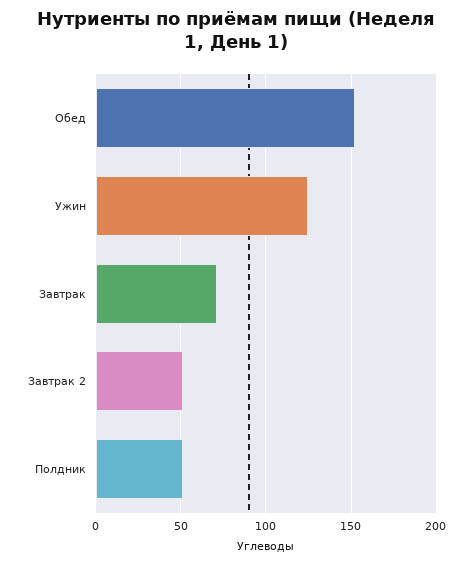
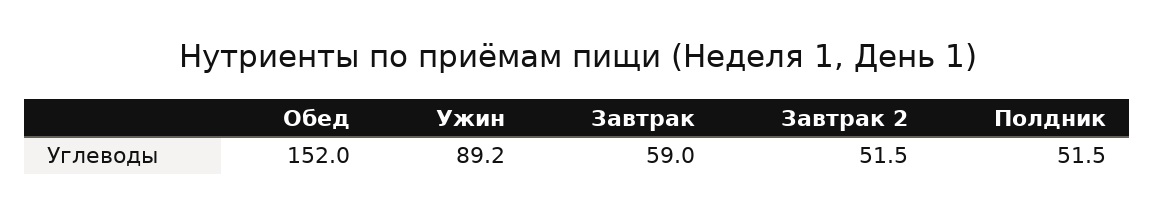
Ужин: 125 -> 89.2
Завтрак: 70 -> 59

